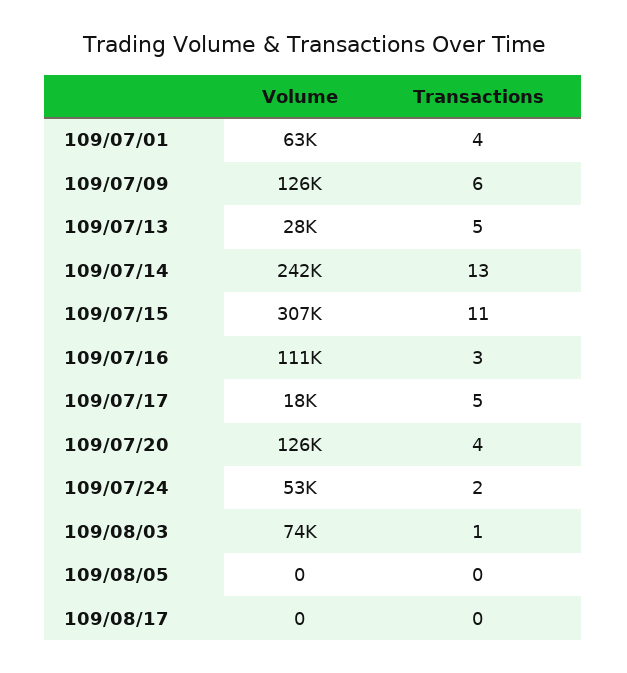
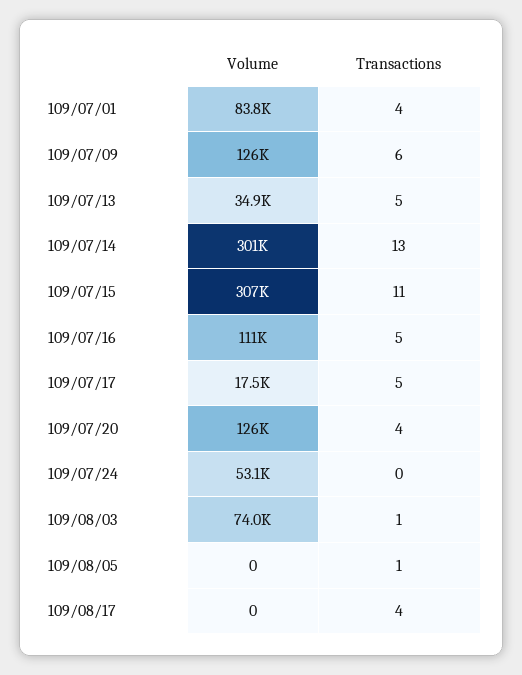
Volume, 109/07/01: 63000 -> 83800
Volume, 109/07/13: 28000 -> 34900
Volume, 109/07/14: 242000 -> 301000
Transactions, 109/07/16: 3 -> 5
Transactions, 109/07/24: 2 -> 0
Transactions, 109/08/05: 0 -> 1
Transactions, 109/08/17: 0 -> 4

